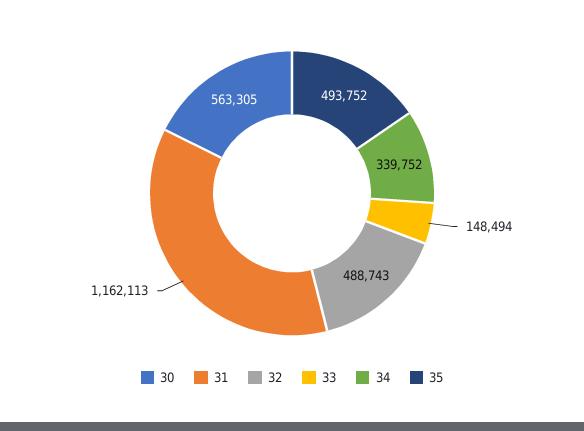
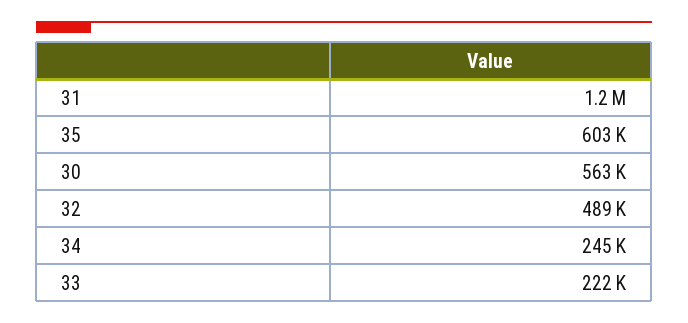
33: 148494 -> 222000
34: 339752 -> 245000
35: 493752 -> 603000

